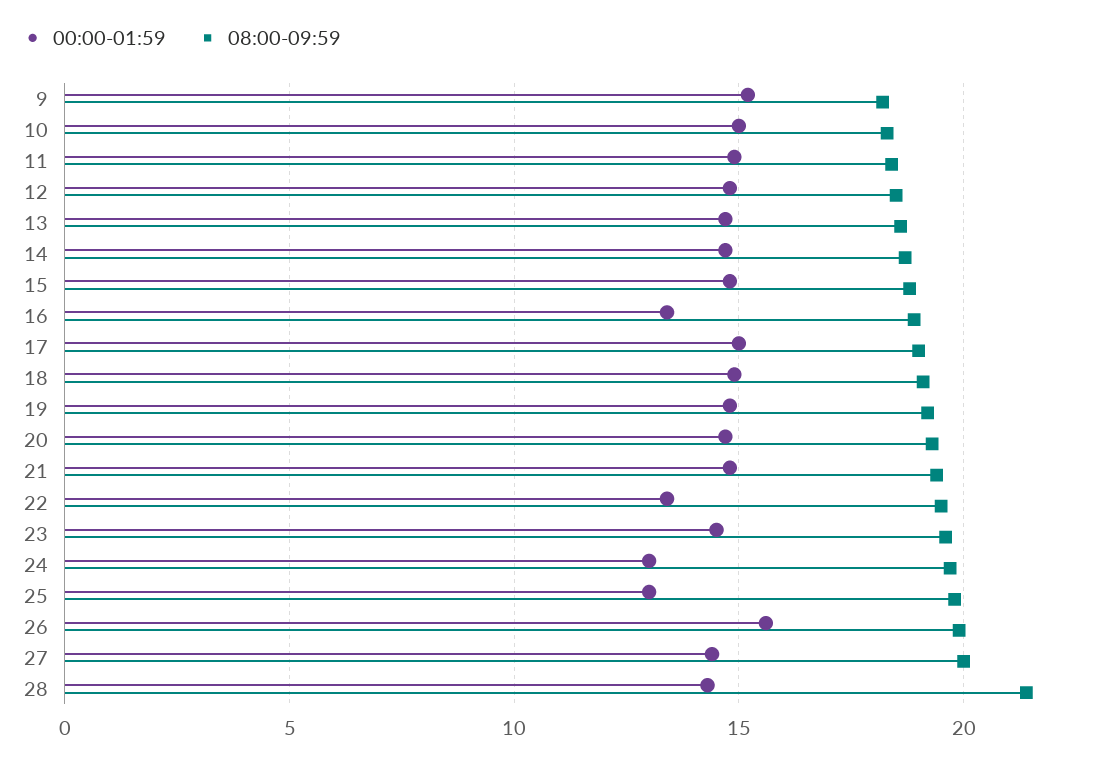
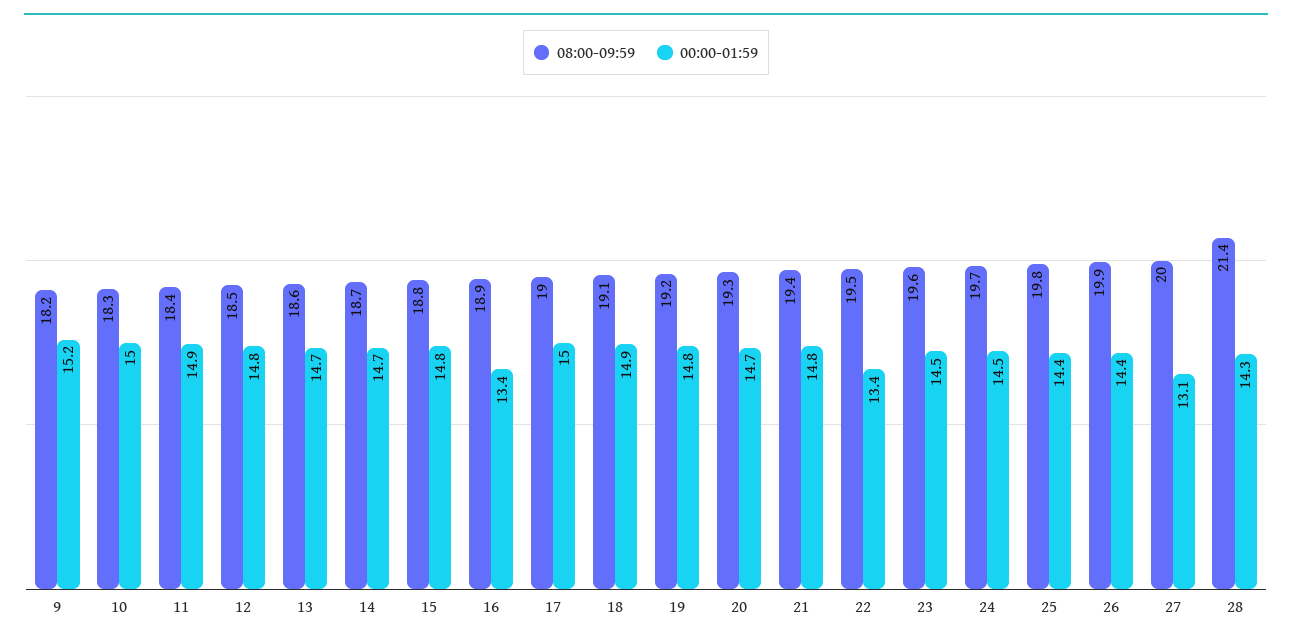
00:00-01:59, 24: 13 -> 14.5
00:00-01:59, 25: 13 -> 14.4
00:00-01:59, 26: 15.5 -> 14.4
00:00-01:59, 27: 14.5 -> 13.1

